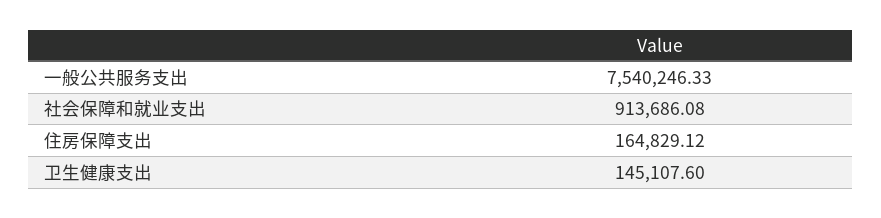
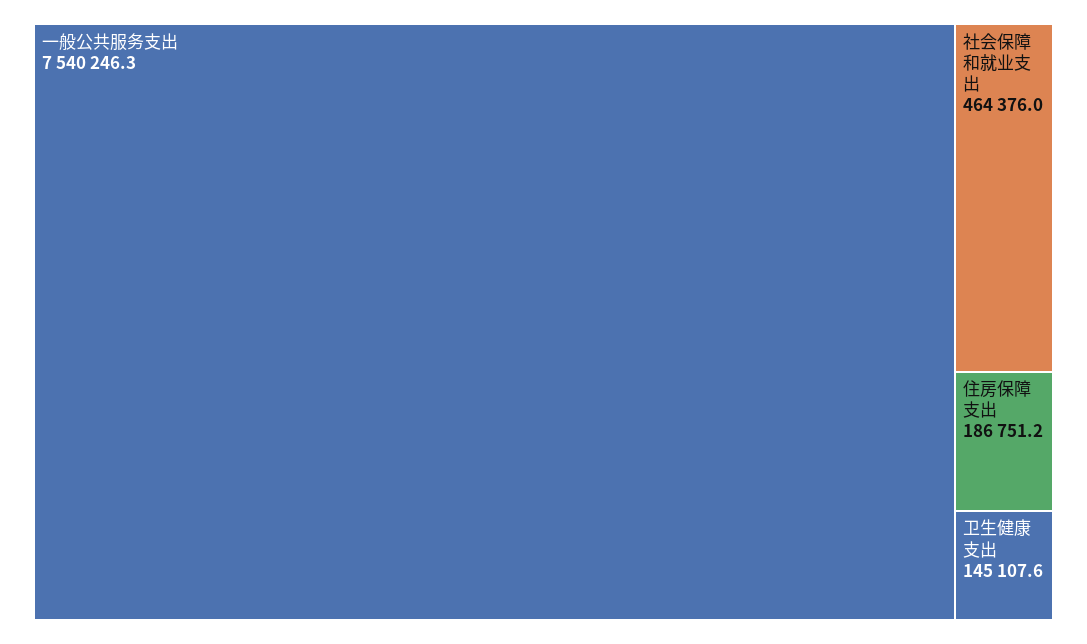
社会保障和就业支出: 913686.08 -> 464376
住房保障支出: 164829.12 -> 186751.2

